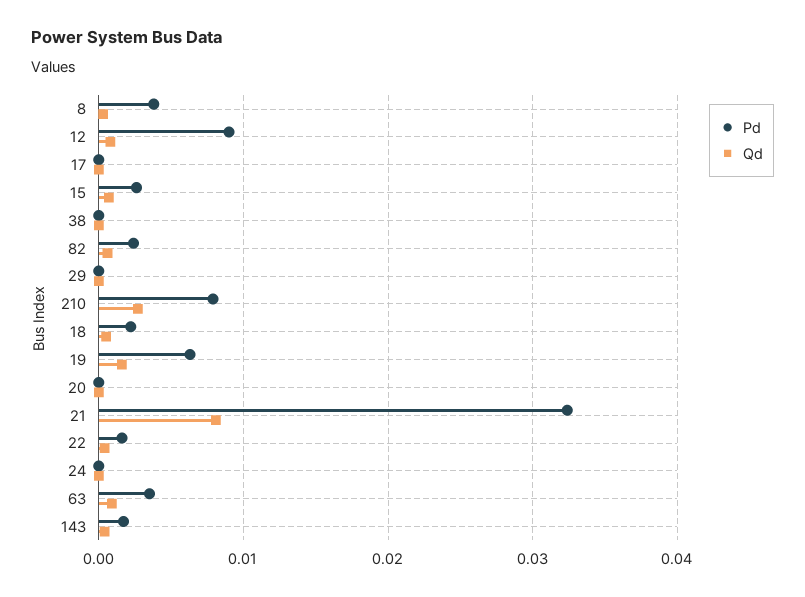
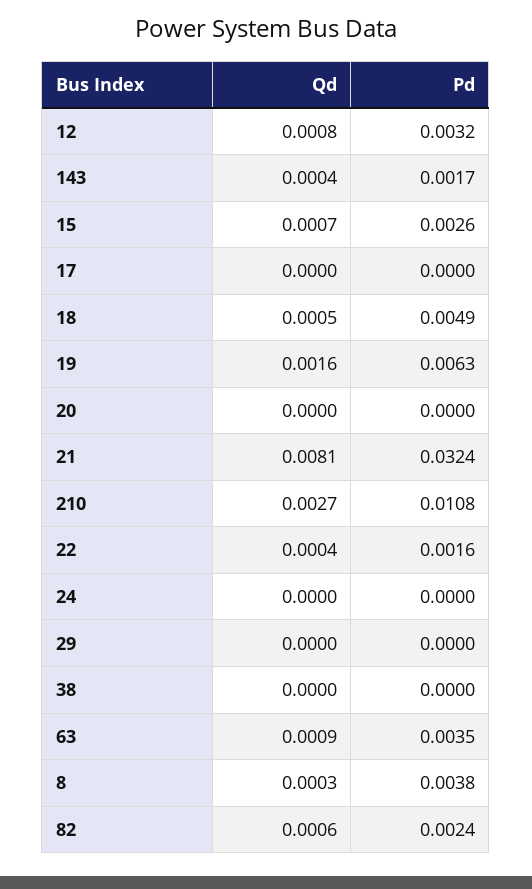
Pd, 12: 0.009 -> 0.0032
Pd, 210: 0.008 -> 0.0108
Pd, 18: 0.002 -> 0.0049

